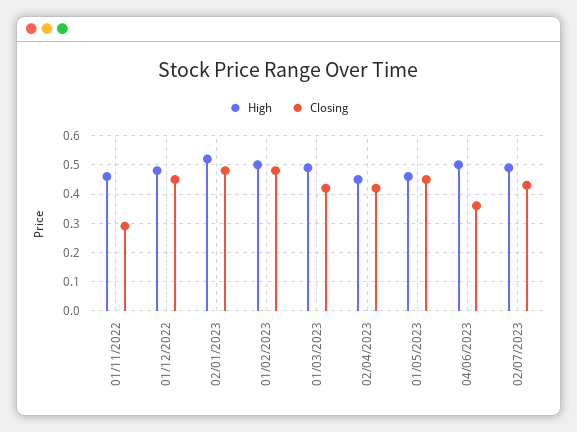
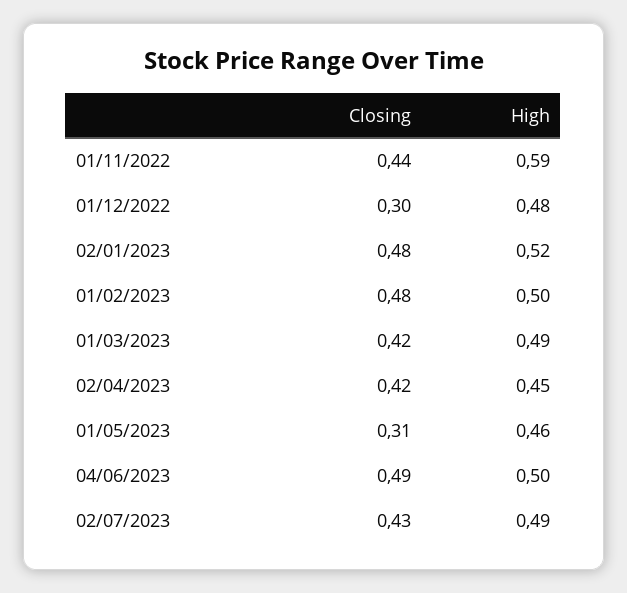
High, 01/11/2022: 0.45 -> 0.59
Closing, 01/11/2022: 0.3 -> 0.44
Closing, 01/12/2022: 0.45 -> 0.3
Closing, 01/05/2023: 0.45 -> 0.31
Closing, 04/06/2023: 0.35 -> 0.49

